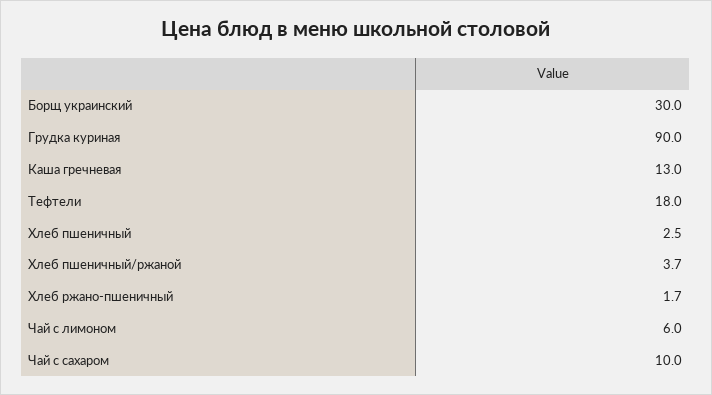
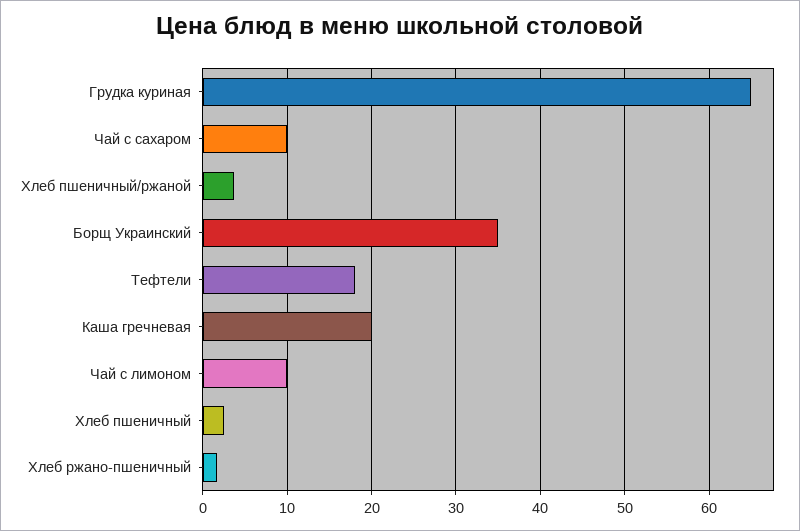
Борщ украинский: 30 -> 35
Грудка куриная: 90 -> 65
Каша гречневая: 13 -> 20
Чай с лимоном: 6 -> 10

